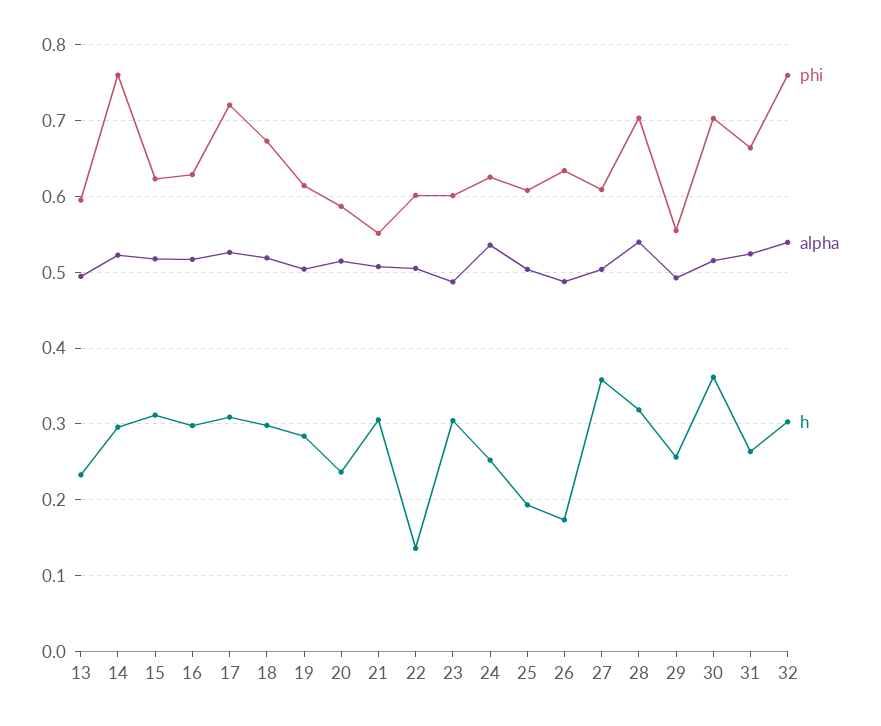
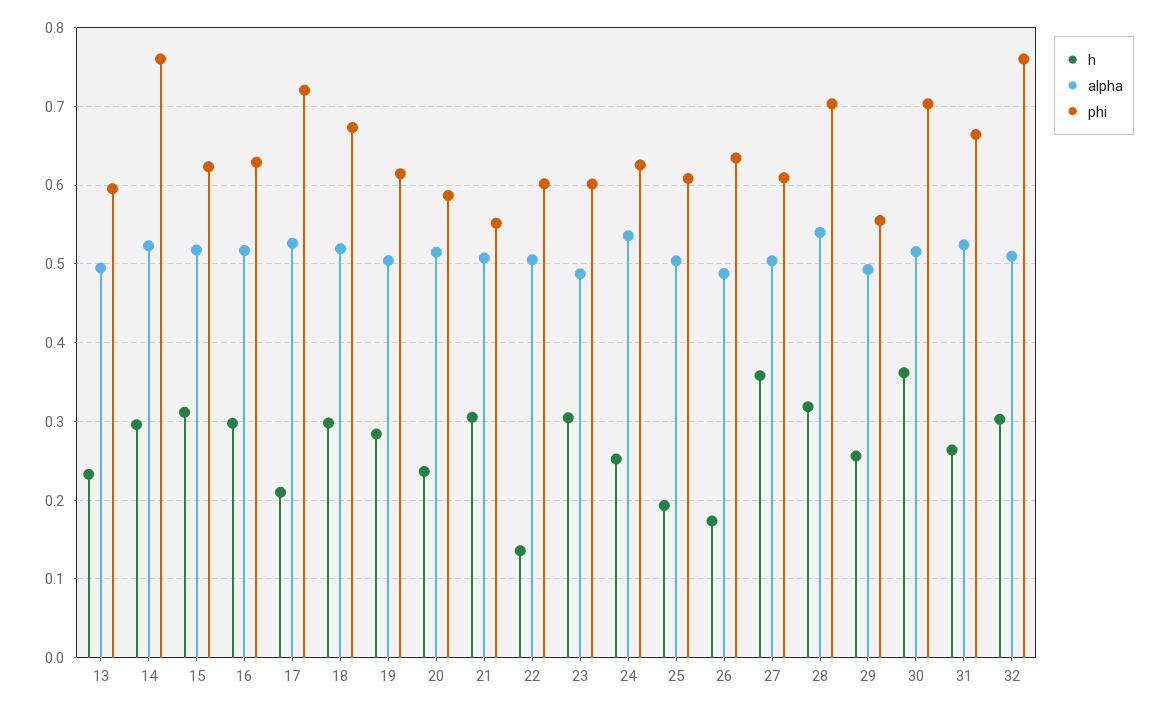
h, 17: 0.31 -> 0.21
alpha, 32: 0.54 -> 0.51

